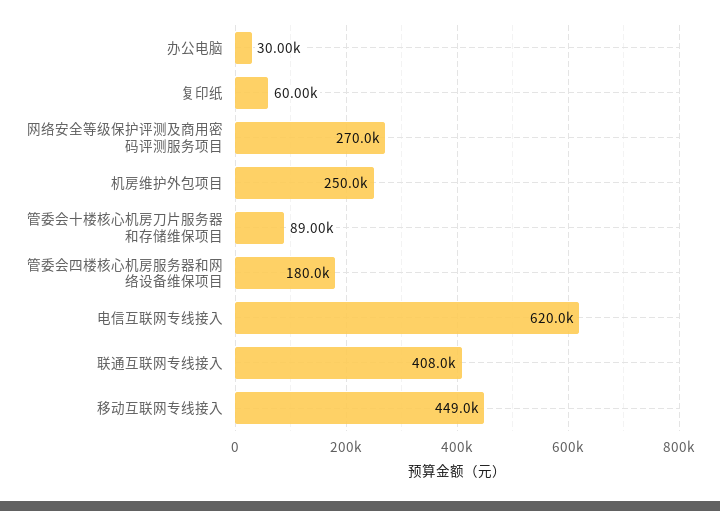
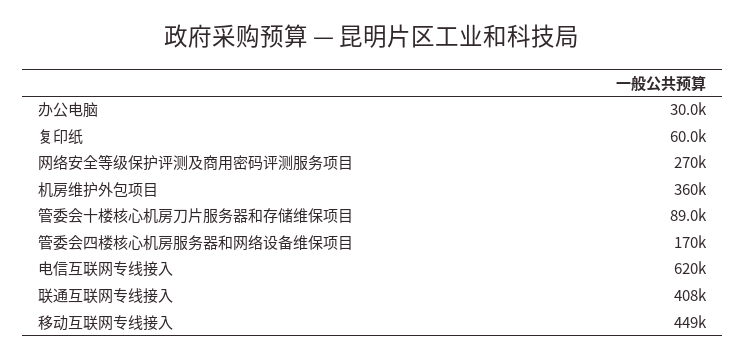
机房维护外包项目: 250000 -> 360000
管委会四楼核心机房服务器和网络设备维保项目: 180000 -> 170000

